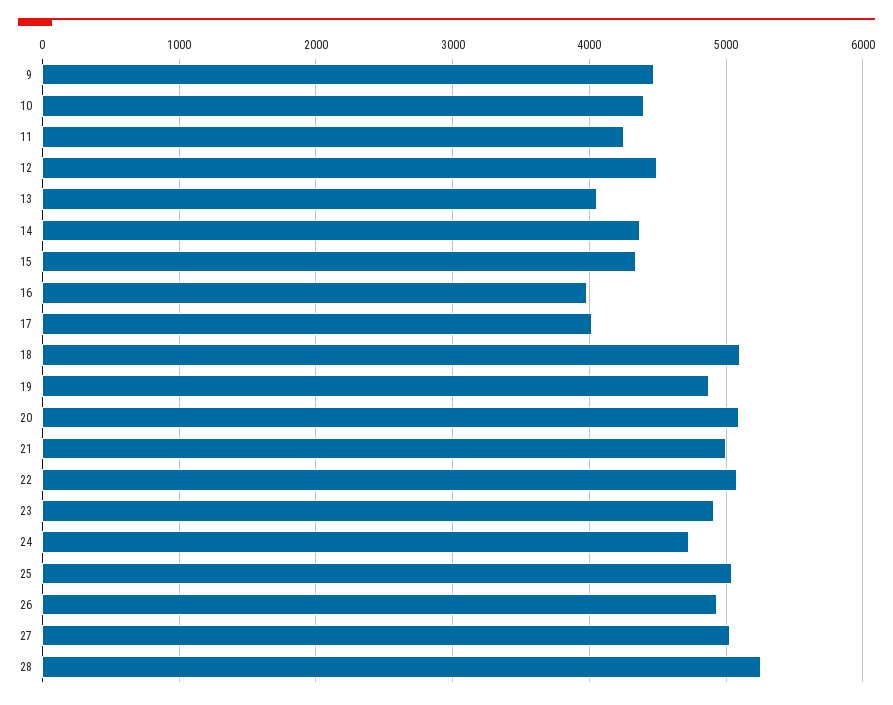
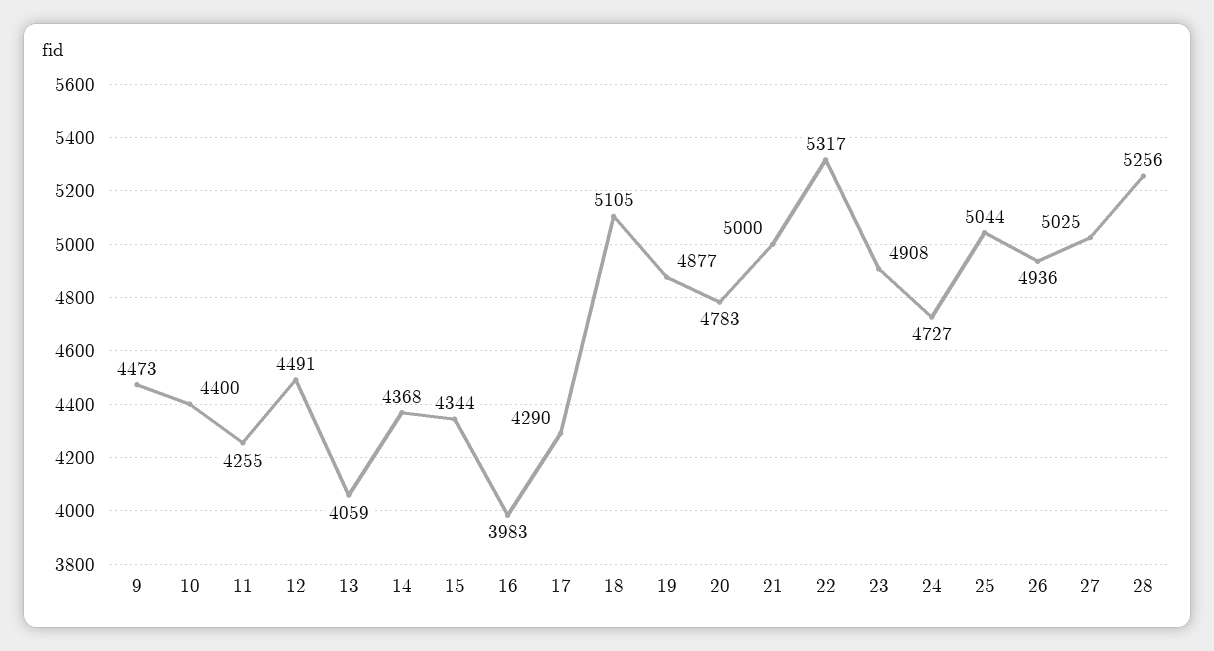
17: 4000 -> 4290
20: 5100 -> 4783
22: 5100 -> 5317

